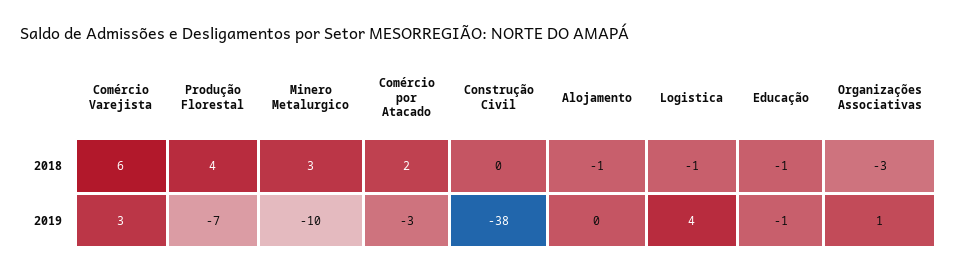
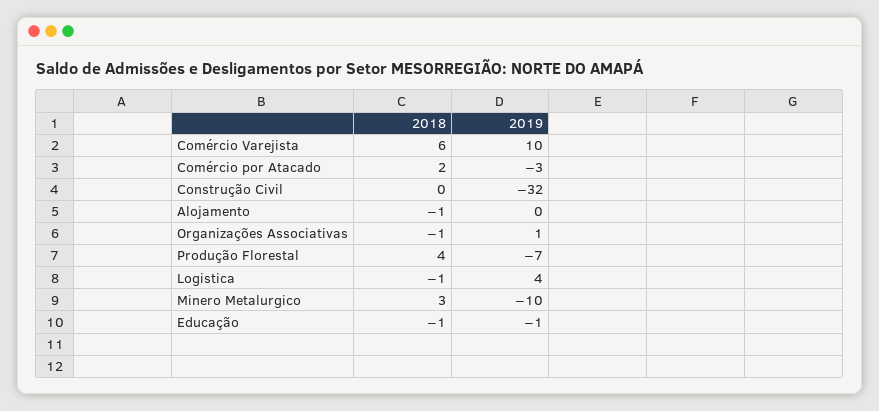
Organizações Associativas, 2018: -3 -> -1
Comércio Varejista, 2019: 3 -> 10
Construção Civil, 2019: -38 -> -32

